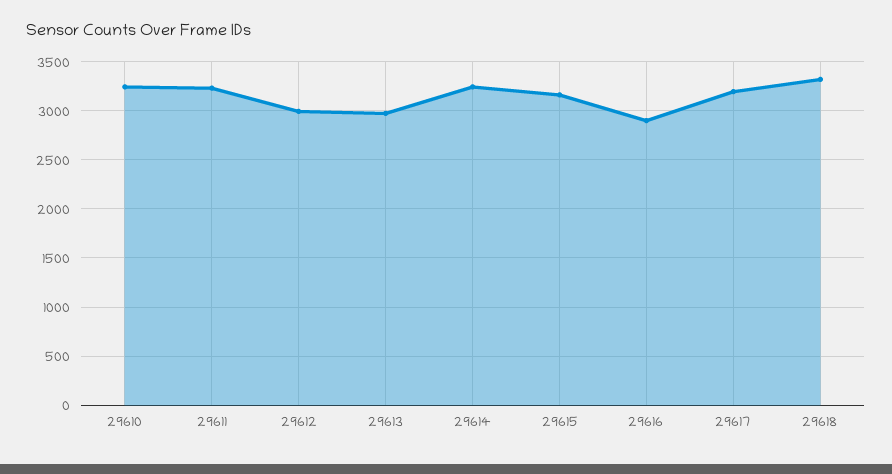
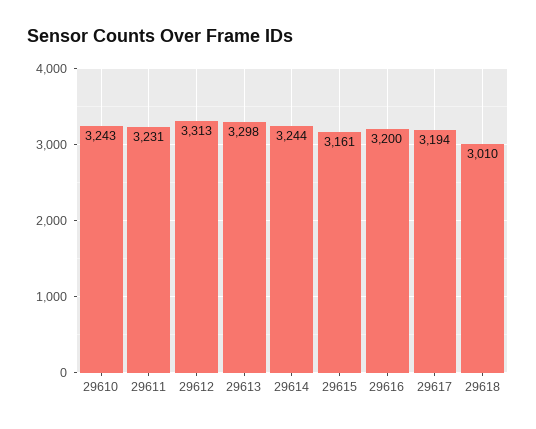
29612: 3000 -> 3313
29613: 3000 -> 3298
29616: 2900 -> 3200
29618: 3300 -> 3010

